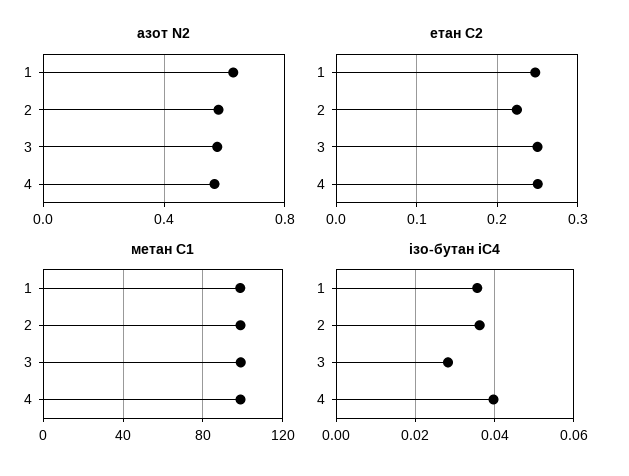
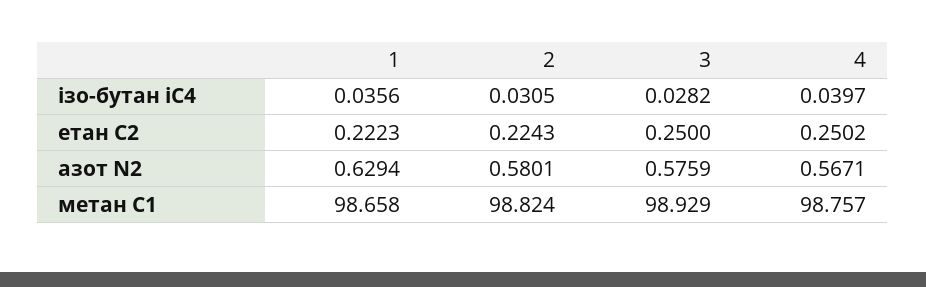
етан С2, 1: 0.25 -> 0.2223
ізо-бутан іС4, 2: 0.036 -> 0.0305

